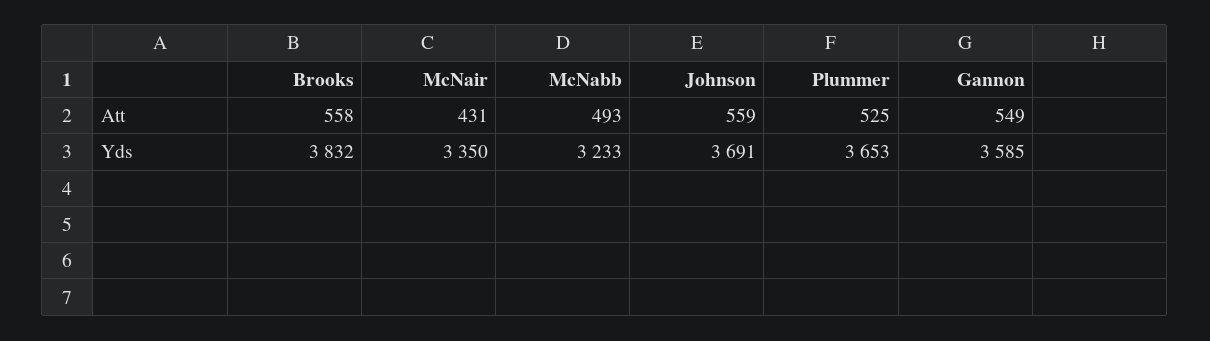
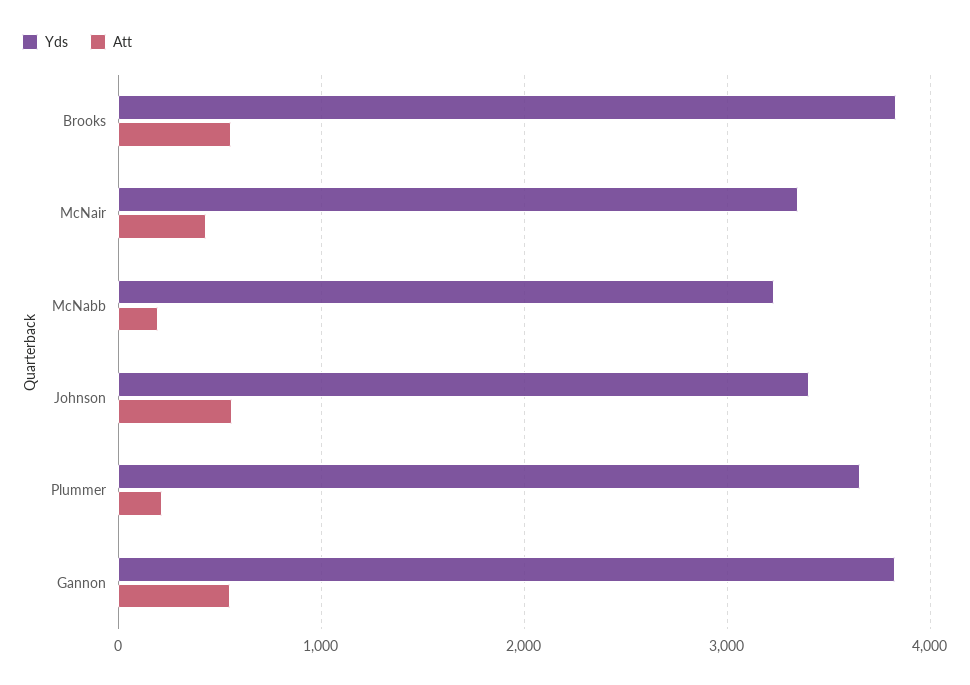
Att, McNabb: 493 -> 200
Att, Plummer: 525 -> 200
Yds, Johnson: 3691 -> 3400
Yds, Gannon: 3585 -> 3800

